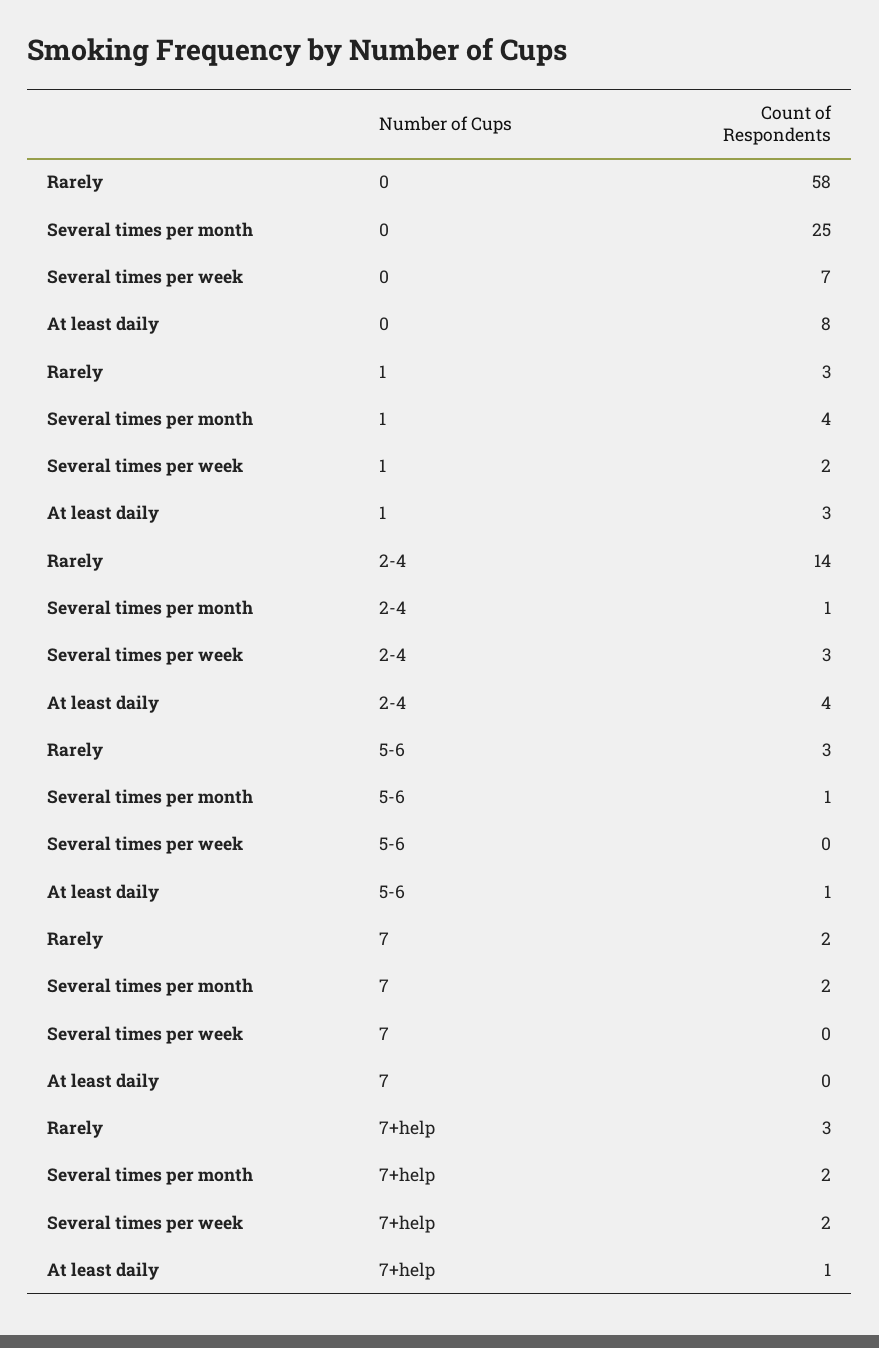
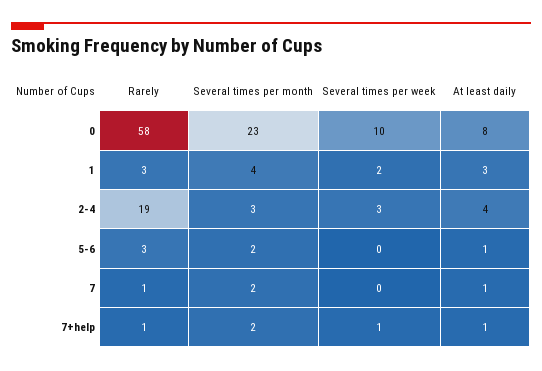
Several times per month, 0: 25 -> 23
Several times per week, 0: 7 -> 10
Rarely, 2-4: 14 -> 19
Several times per month, 2-4: 1 -> 3
Several times per month, 5-6: 1 -> 2
Rarely, 7: 2 -> 1
At least daily, 7: 0 -> 1
Rarely, 7+help: 3 -> 1
Several times per week, 7+help: 2 -> 1

